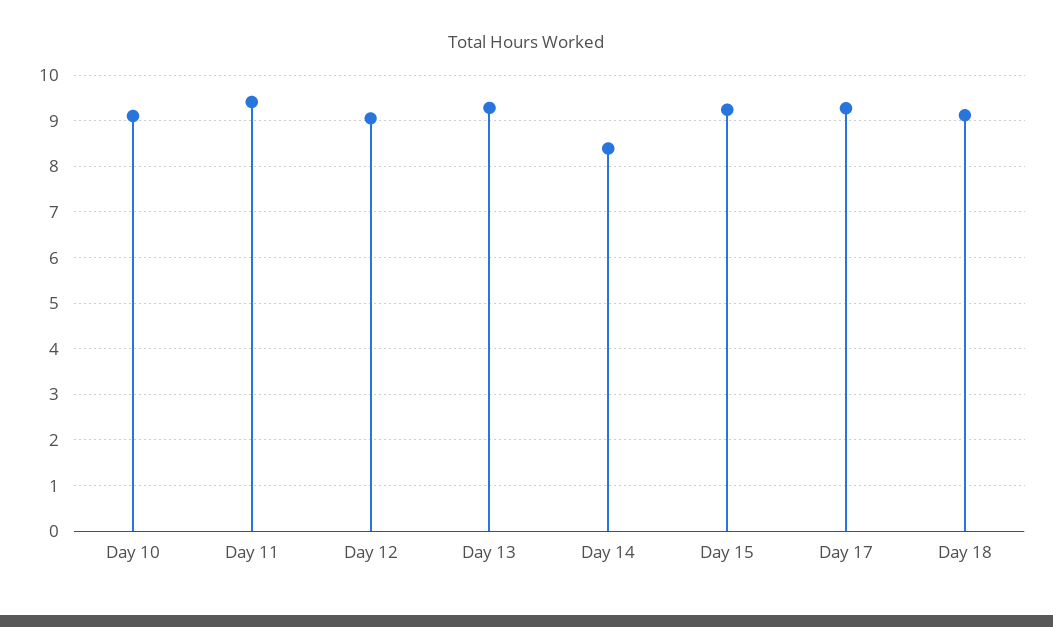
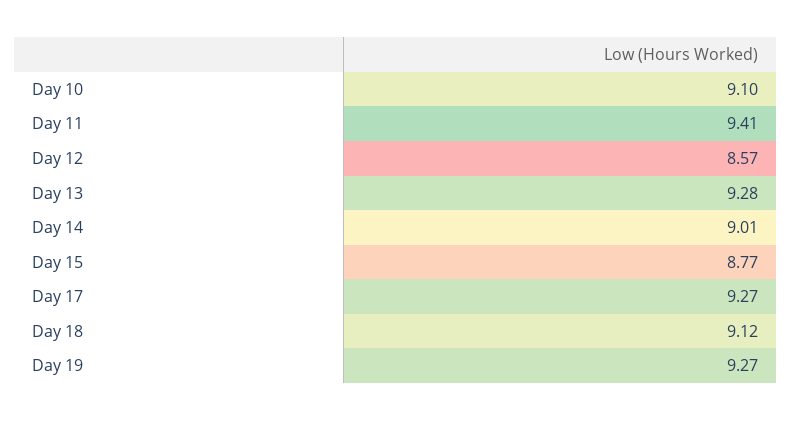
Day 12: 9 -> 8.57
Day 14: 8.4 -> 9.01
Day 15: 9.2 -> 8.77
Day 19: none -> 9.27

